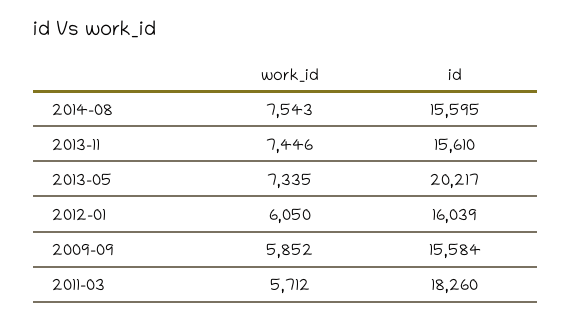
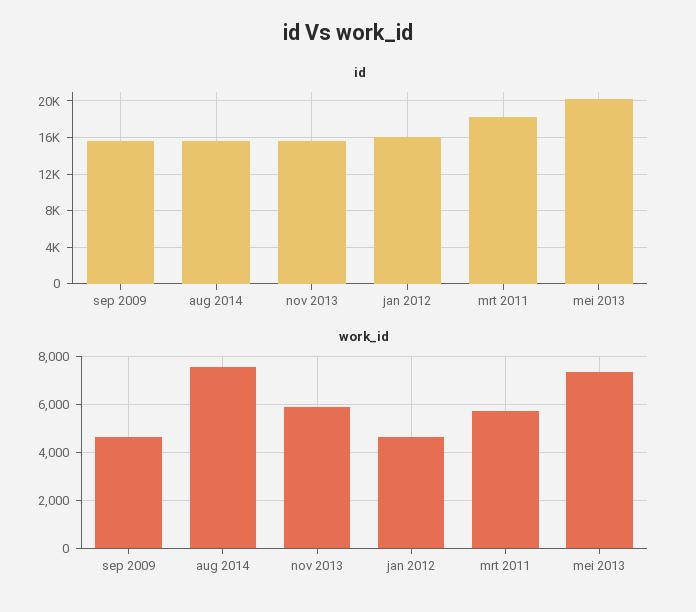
work_id, 2013-11: 7446 -> 6000
work_id, 2012-01: 6050 -> 4500
work_id, 2009-09: 5852 -> 4500

